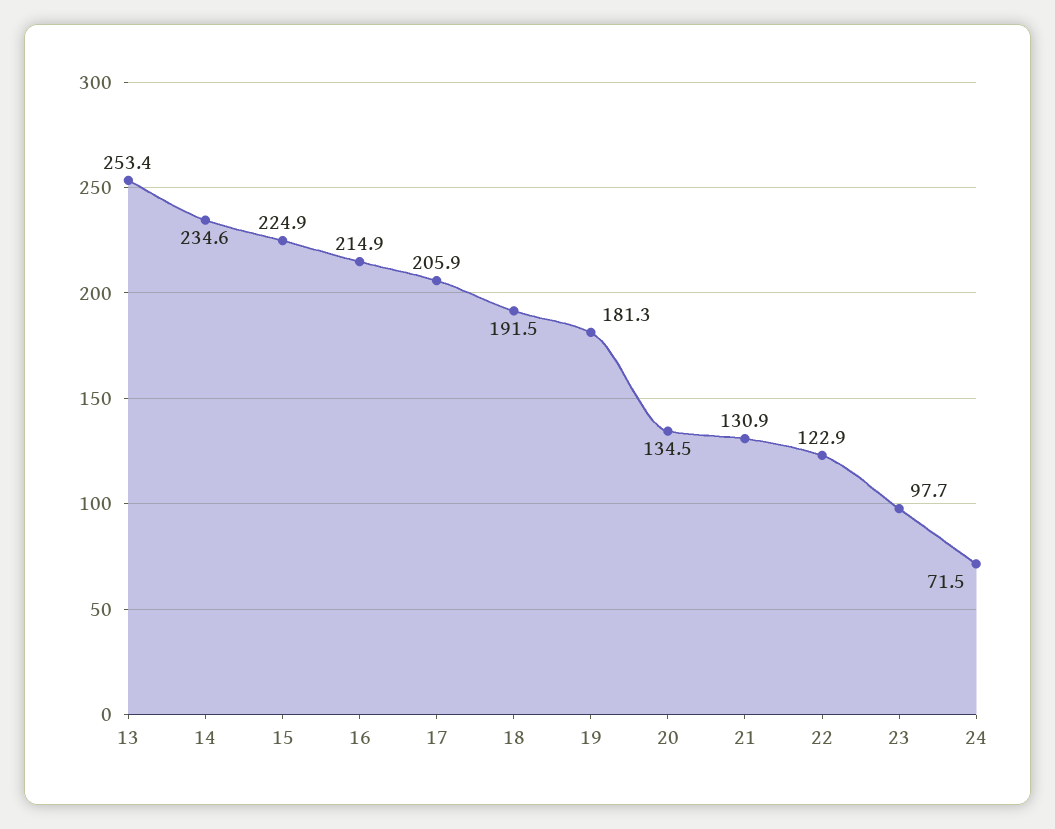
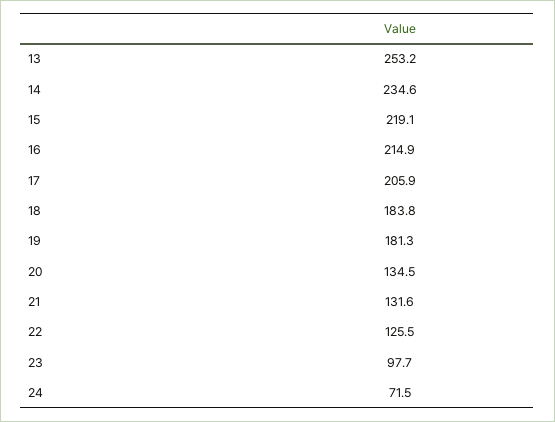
13: 253.4 -> 253.2
15: 224.9 -> 219.1
18: 191.5 -> 183.8
21: 130.9 -> 131.6
22: 122.9 -> 125.5

